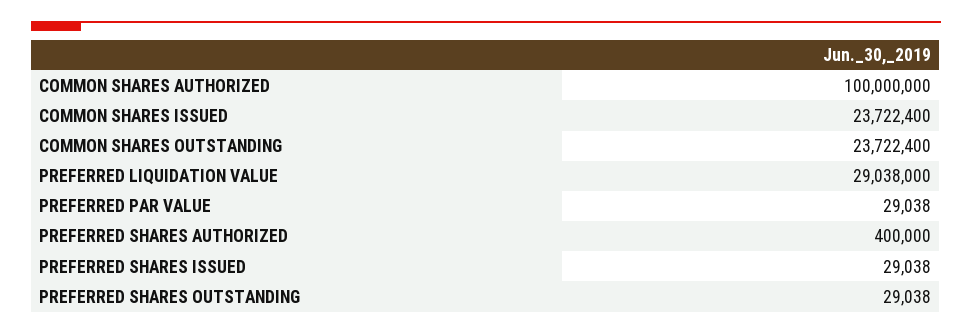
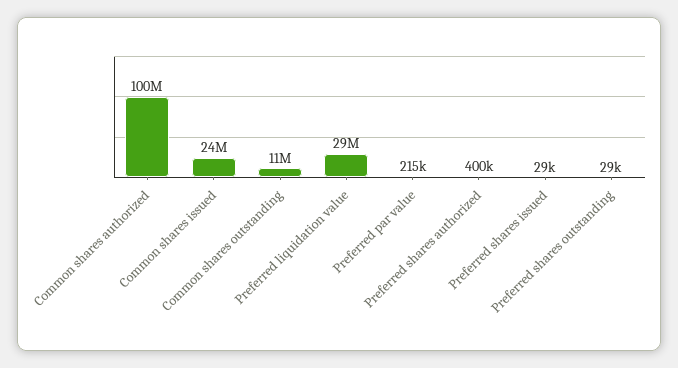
COMMON SHARES OUTSTANDING: 23722400 -> 11000000
PREFERRED PAR VALUE: 29038 -> 215000

